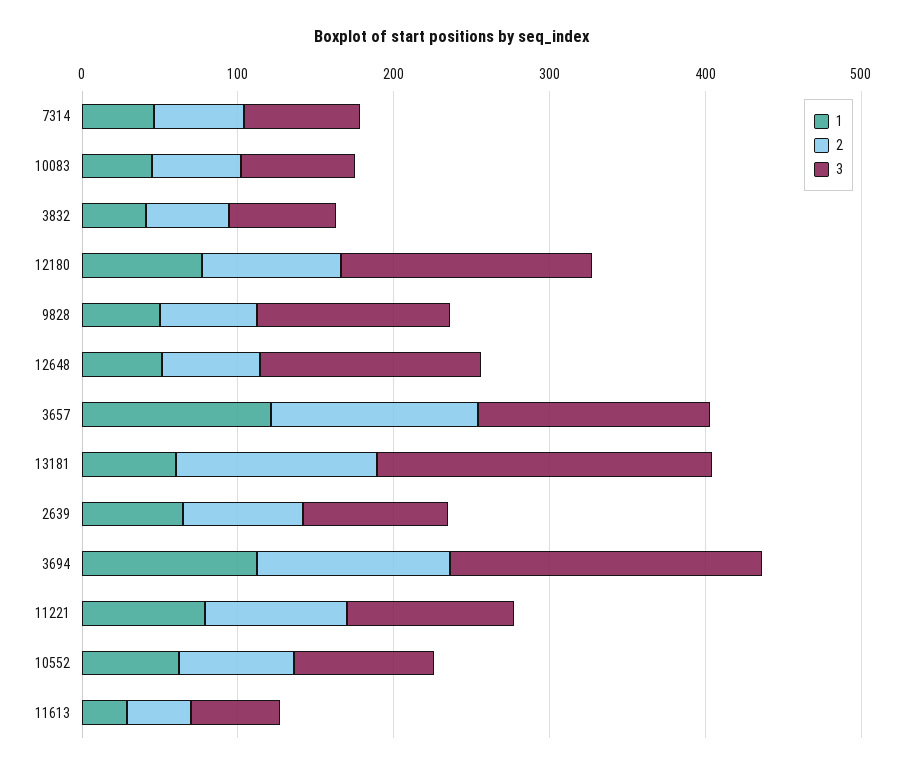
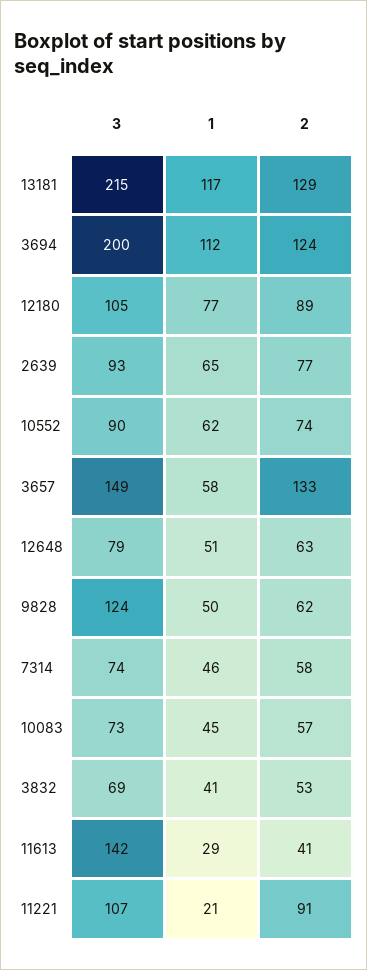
3, 12180: 160 -> 105
3, 12648: 140 -> 79
1, 3657: 120 -> 58
1, 13181: 60 -> 117
1, 11221: 80 -> 21
3, 11613: 60 -> 142

